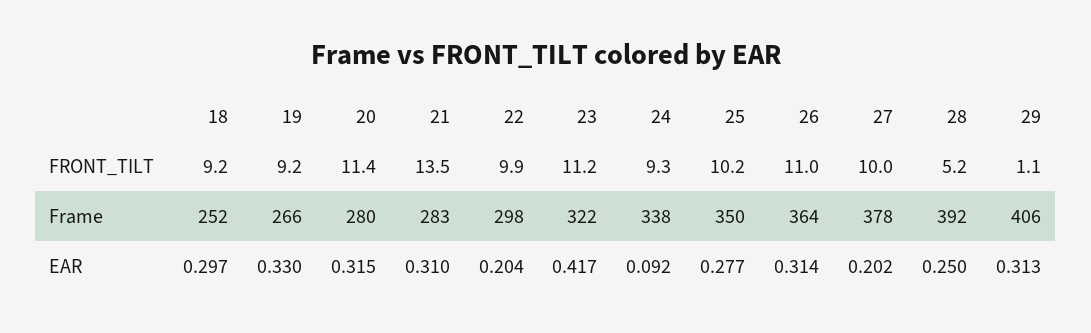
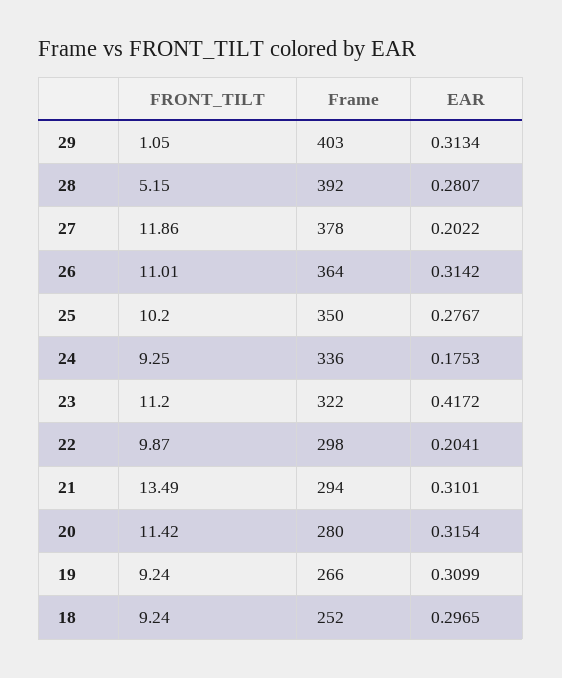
27, FRONT_TILT: 10 -> 11.86
21, Frame: 283 -> 294
24, Frame: 338 -> 336
29, Frame: 406 -> 403
19, EAR: 0.33 -> 0.3099
24, EAR: 0.092 -> 0.1753
28, EAR: 0.25 -> 0.2807

